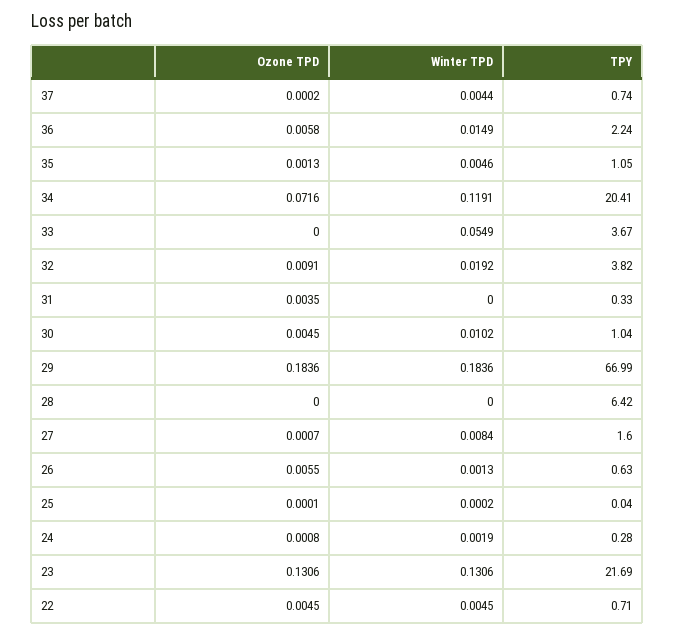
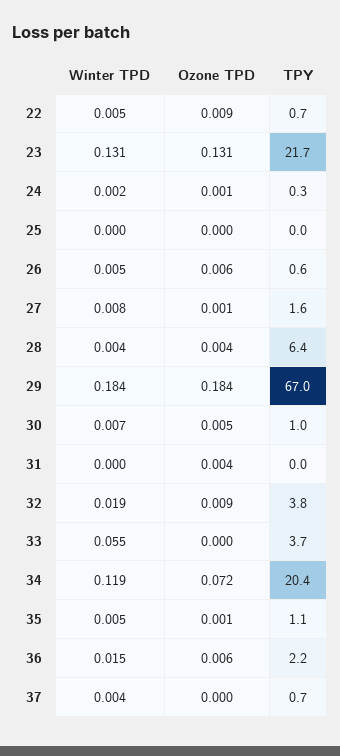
TPY, 31: 0.33 -> 0
Winter TPD, 30: 0.0102 -> 0.007
Ozone TPD, 28: 0 -> 0.004
Winter TPD, 28: 0 -> 0.004
Winter TPD, 26: 0.0013 -> 0.005
Ozone TPD, 22: 0.0045 -> 0.009

